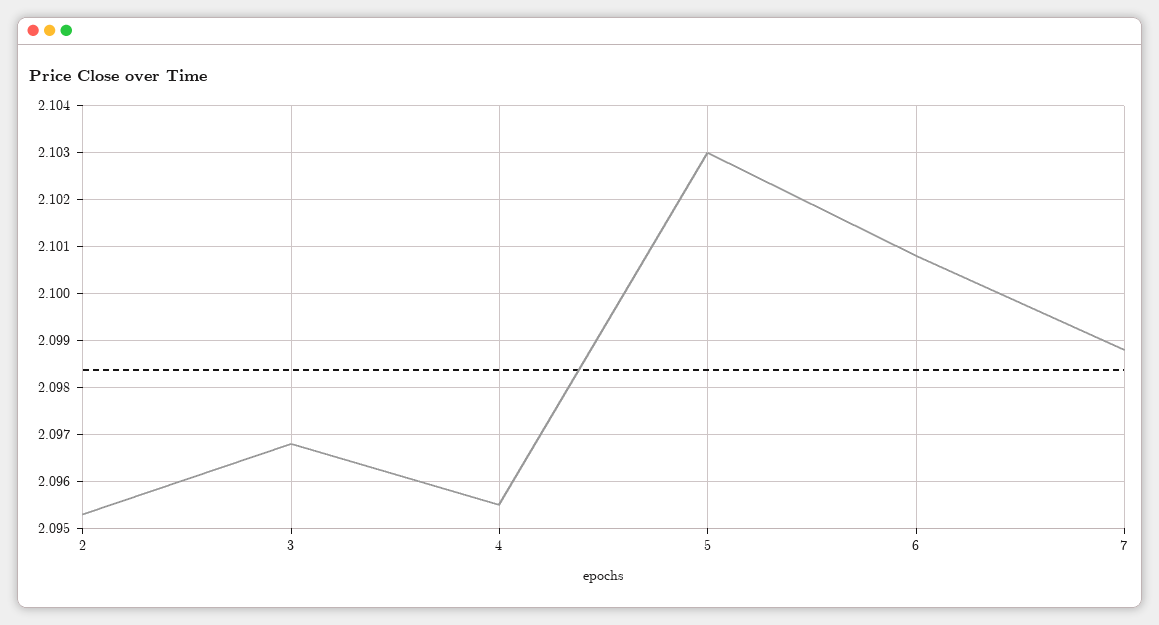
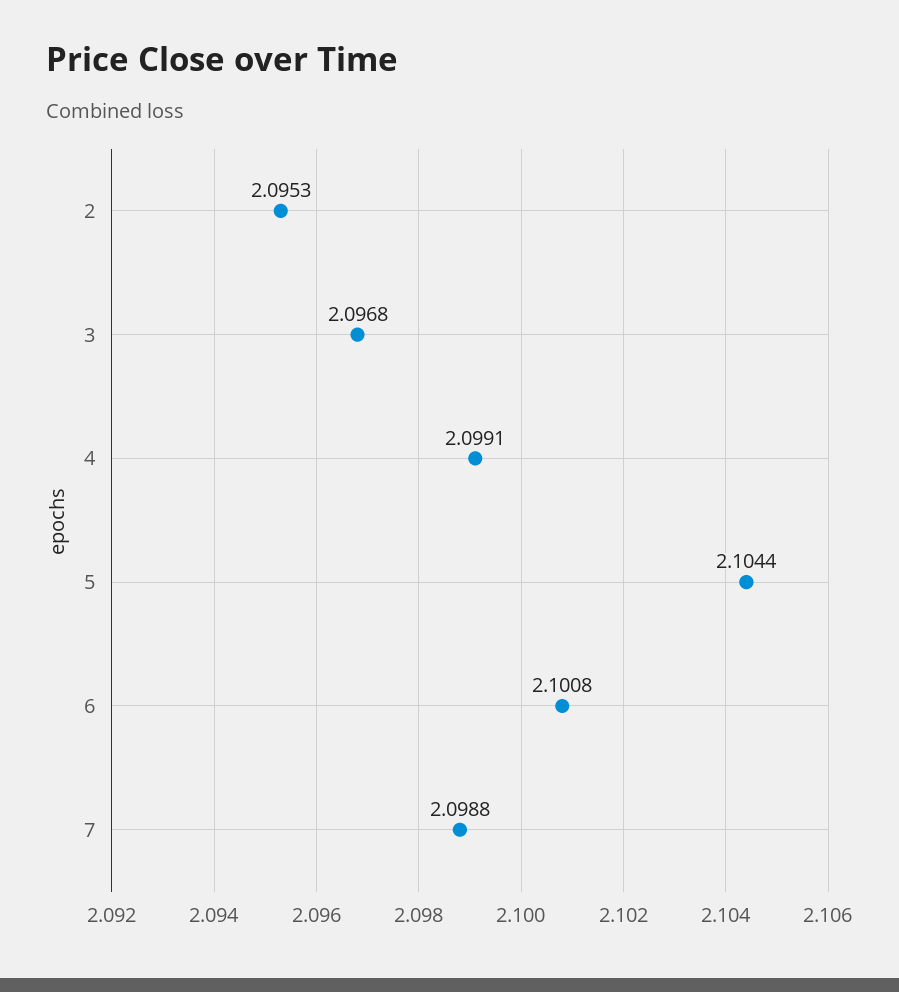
4: 2.0955 -> 2.0991
5: 2.103 -> 2.1044

